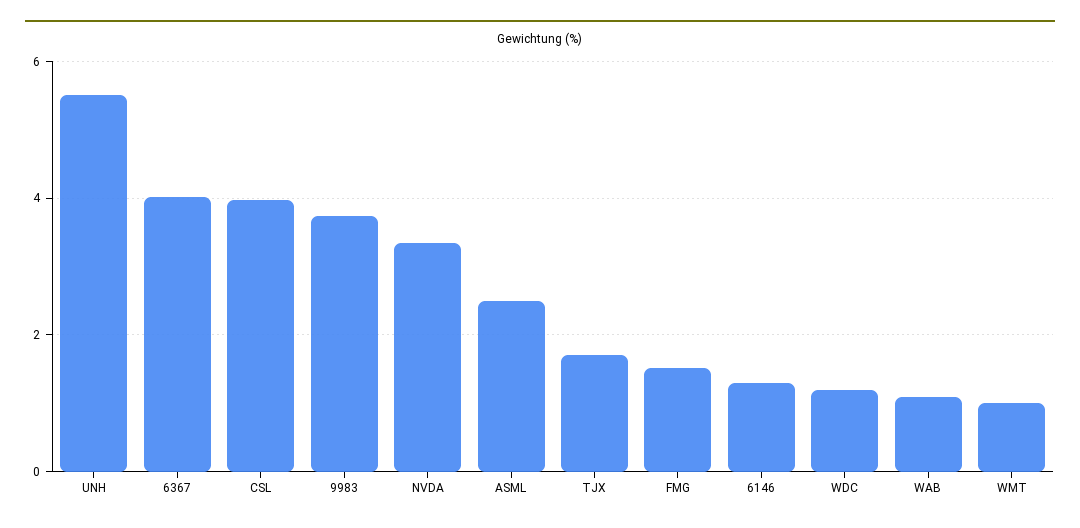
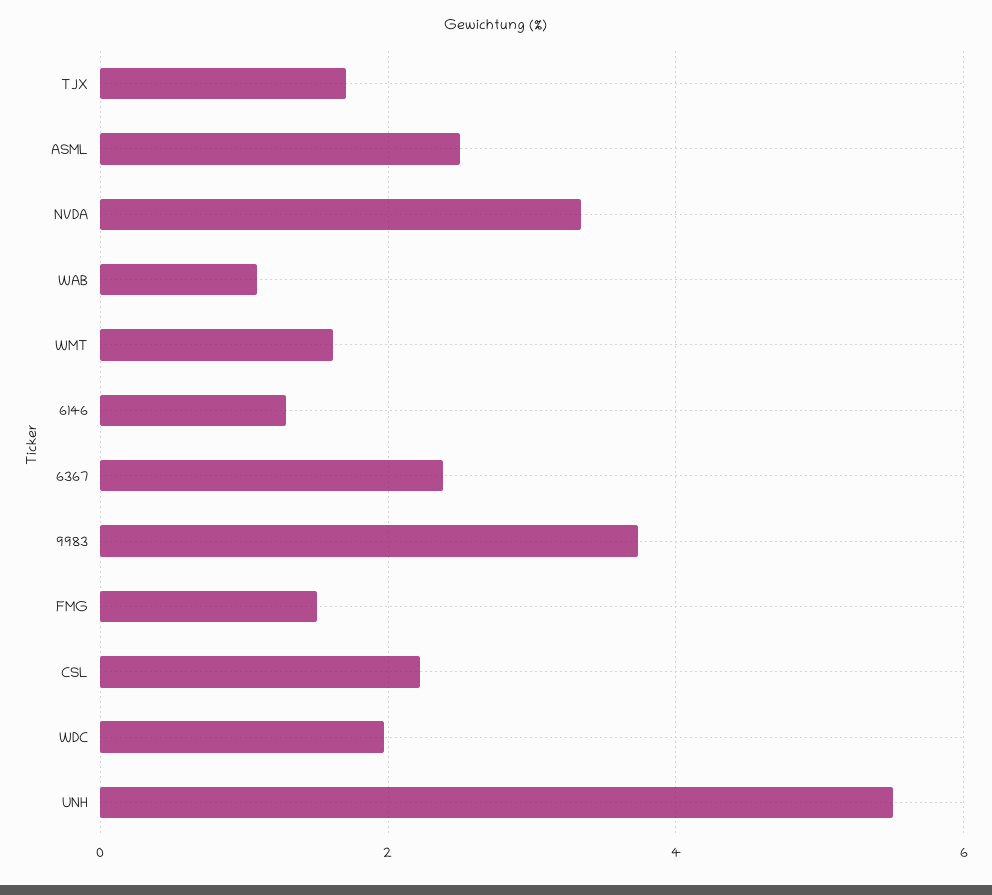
6367: 4 -> 2.4
CSL: 4 -> 2.2
WDC: 1.2 -> 2
WMT: 1 -> 1.6

